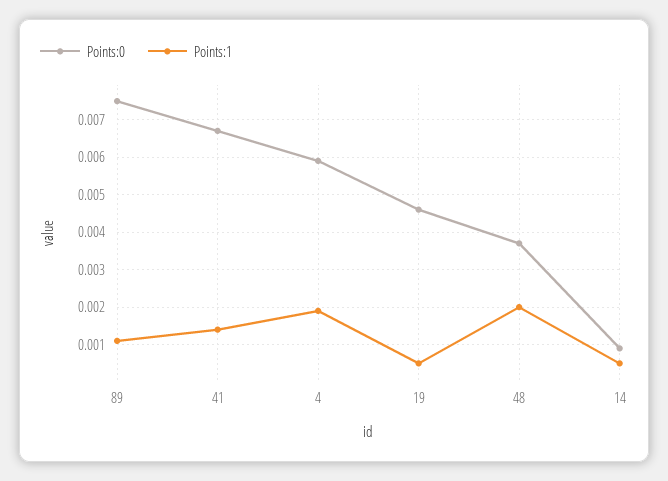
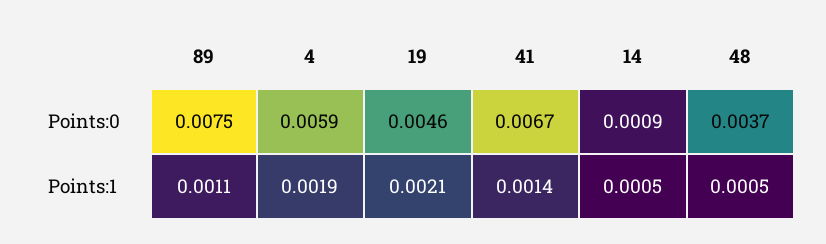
Points:1, 19: 0.0005 -> 0.0021
Points:1, 48: 0.002 -> 0.0005

